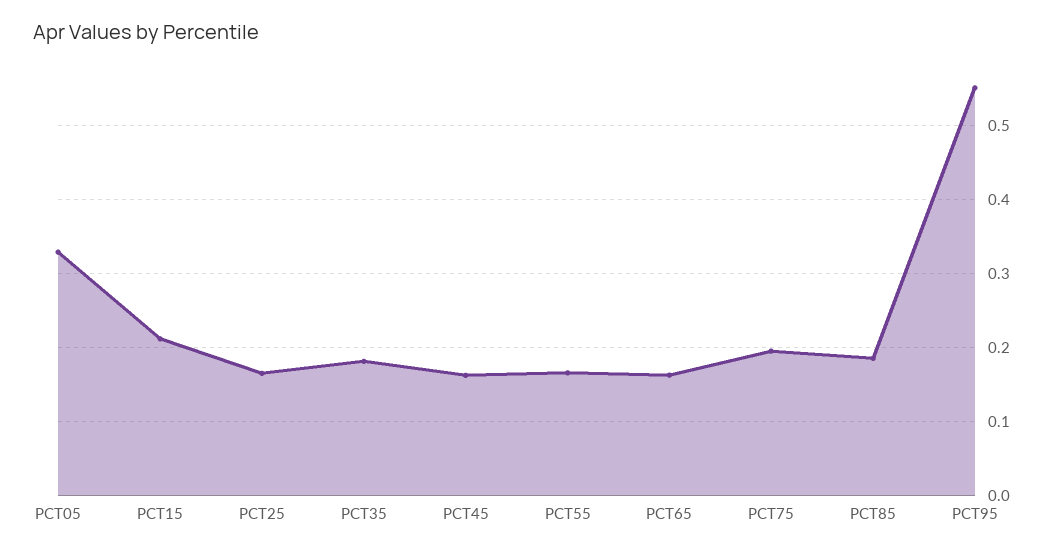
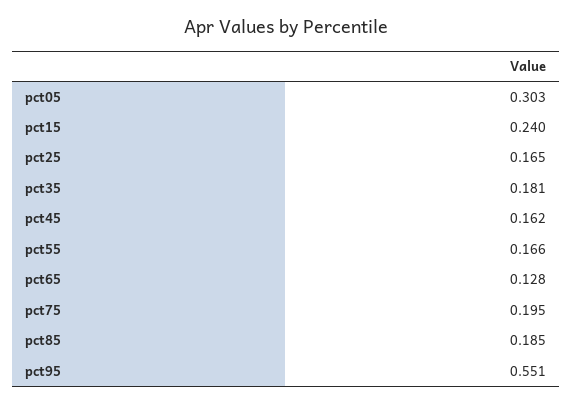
PCT05: 0.33 -> 0.303
PCT15: 0.21 -> 0.24
PCT65: 0.16 -> 0.128

